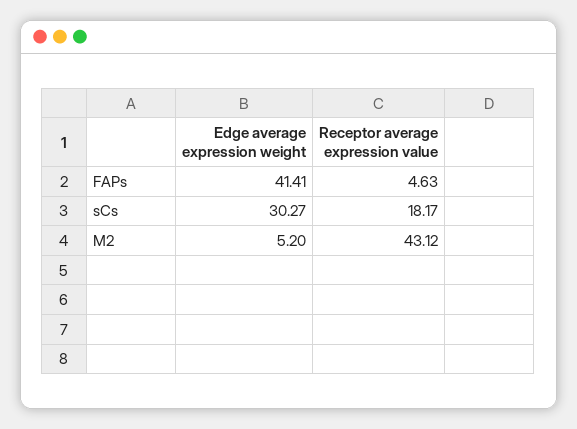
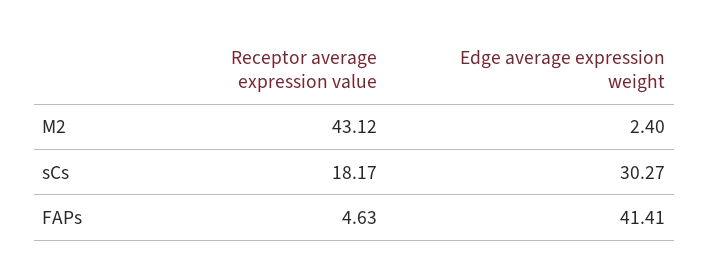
Edge average expression weight, M2: 5.2 -> 2.4

